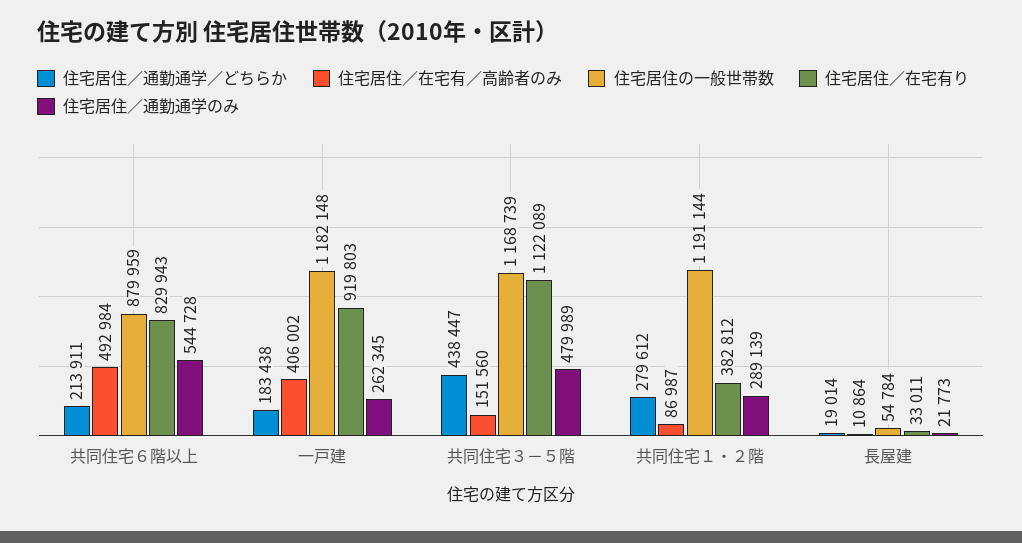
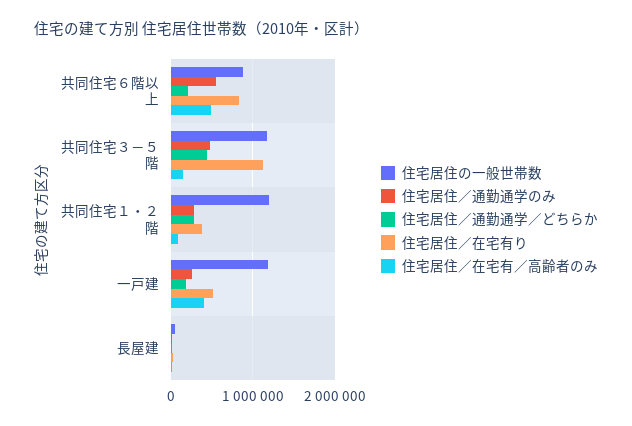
住宅居住／在宅有り, 一戸建: 919803 -> 500000

